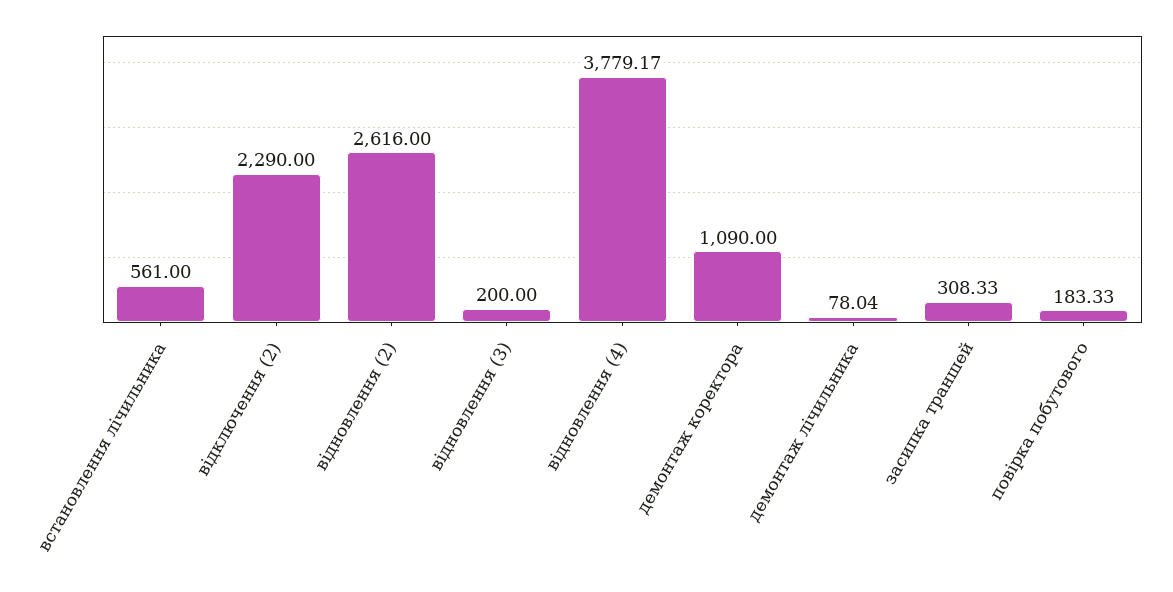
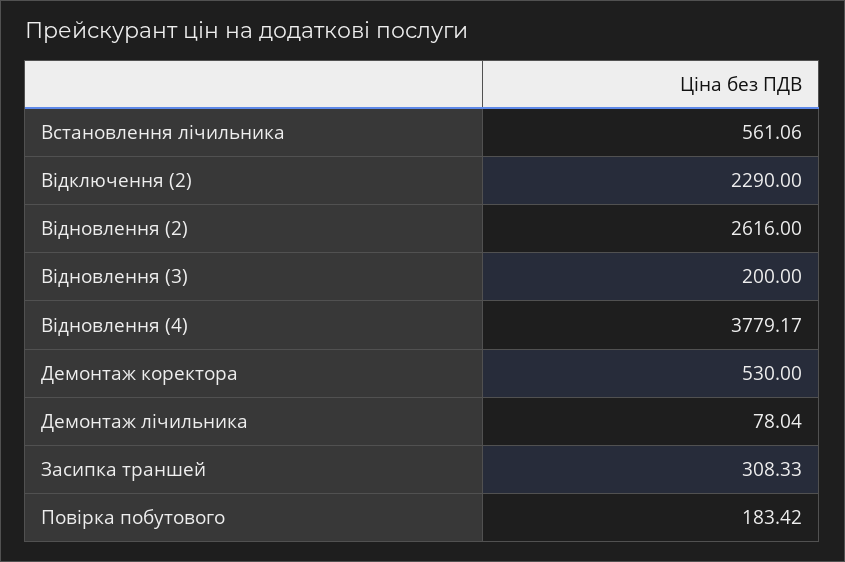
встановлення лічильника: 561 -> 561.06
демонтаж коректора: 1090 -> 530
повірка побутового: 183.33 -> 183.42

